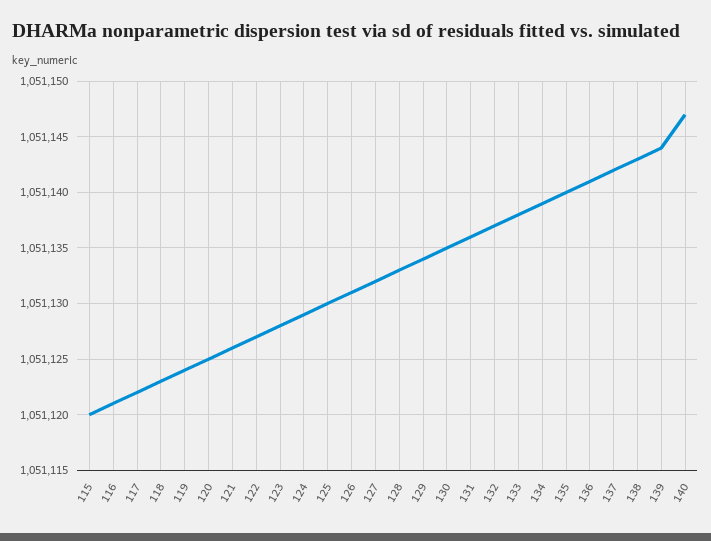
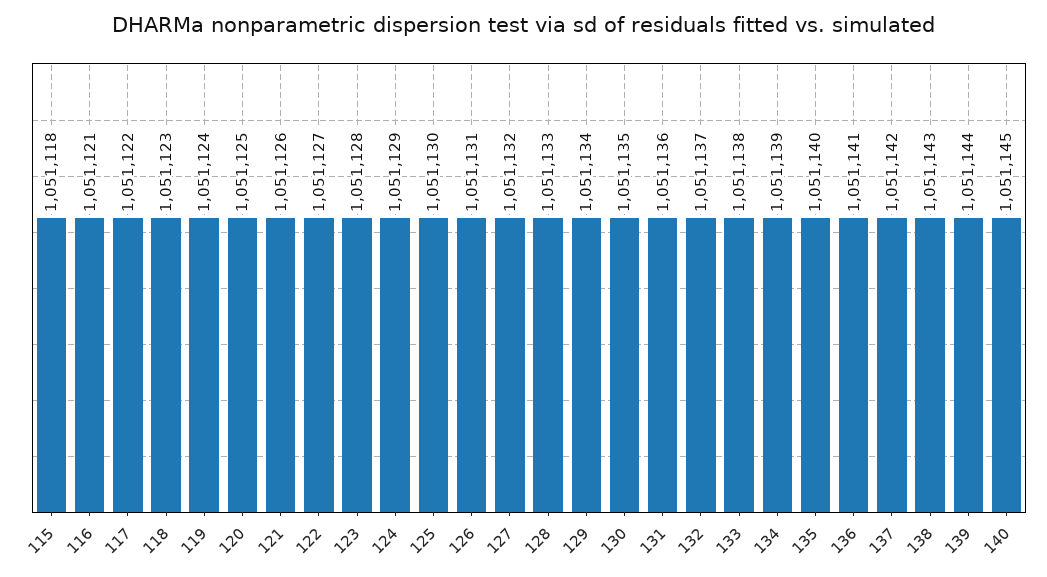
115: 1051120 -> 1051118
140: 1051147 -> 1051145

